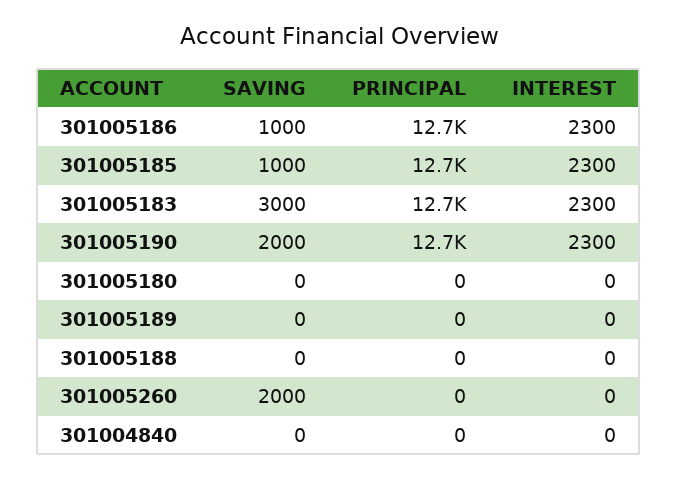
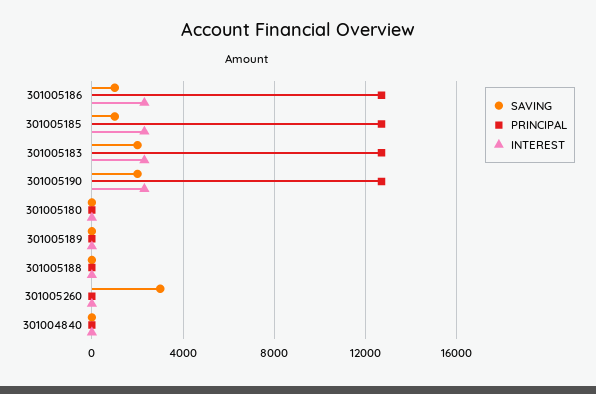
SAVING, 301005183: 3000 -> 2000
SAVING, 301005260: 2000 -> 3000

